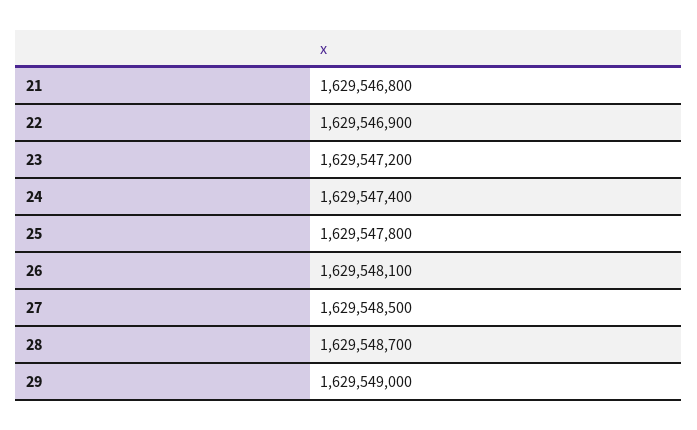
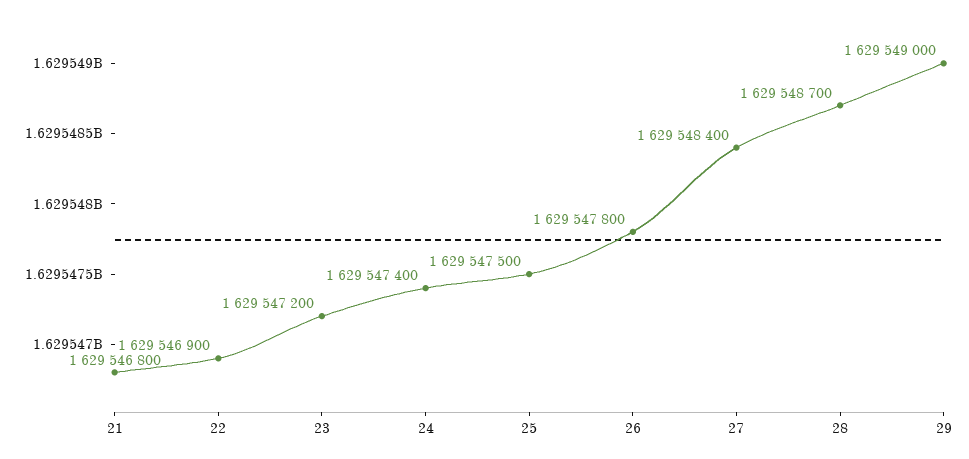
25: 1629547800 -> 1629547500
26: 1629548100 -> 1629547800
27: 1629548500 -> 1629548400

